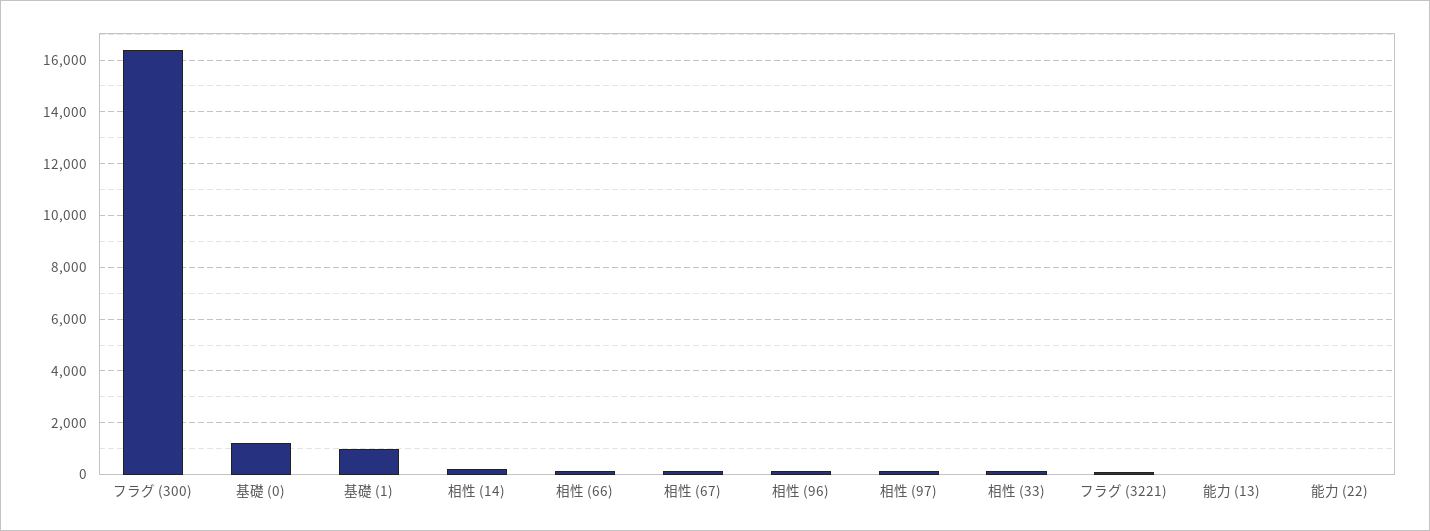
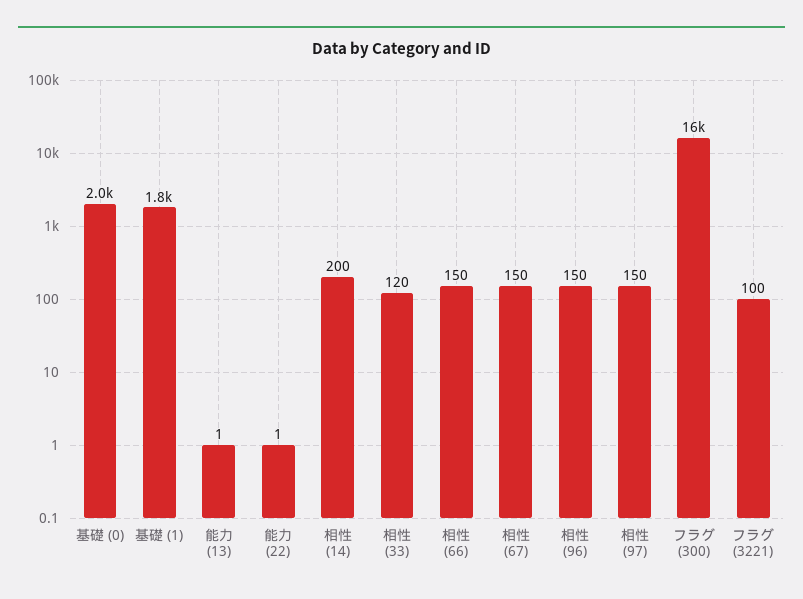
基礎 (0): 1250 -> 2000
基礎 (1): 1000 -> 1800

